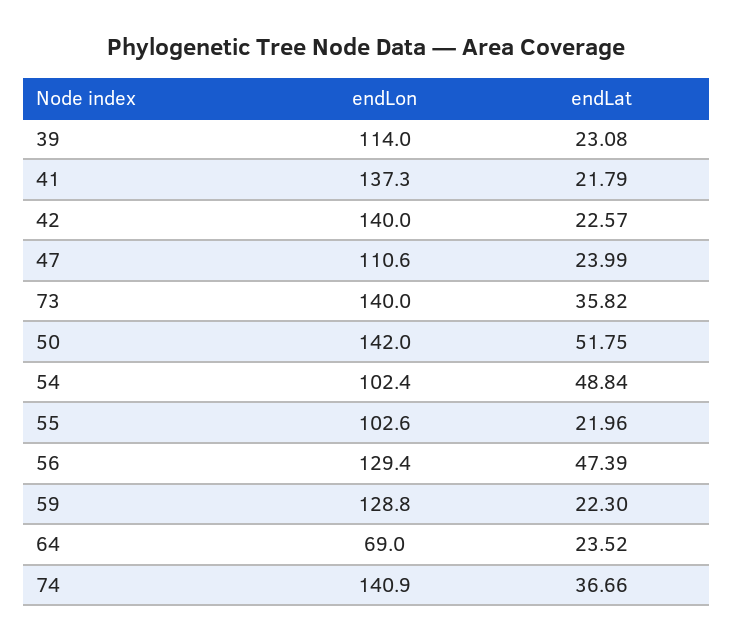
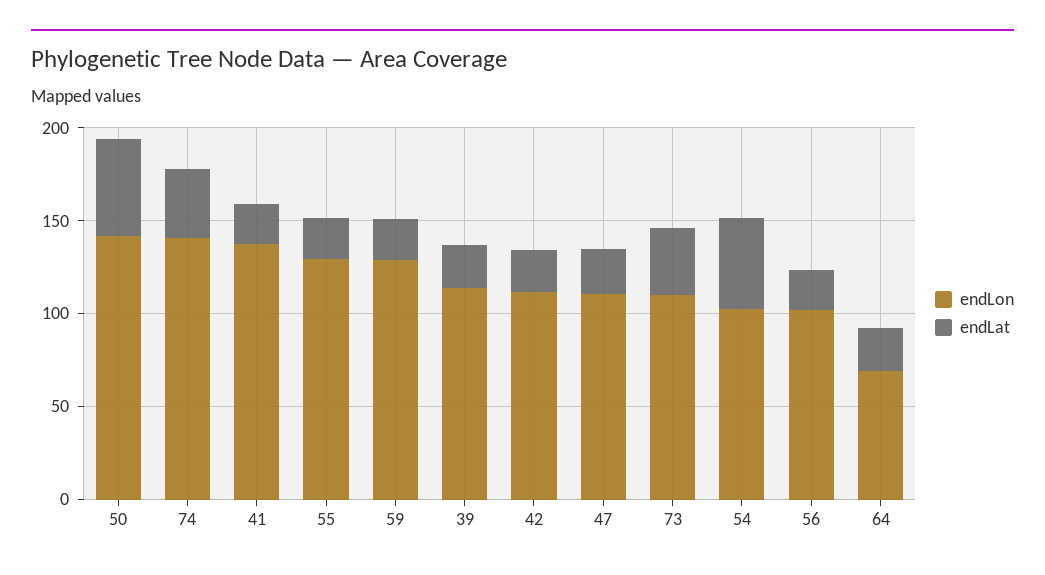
endLon, 42: 140 -> 110
endLon, 73: 140 -> 110
endLon, 55: 102.6 -> 130
endLon, 56: 129.4 -> 100
endLat, 56: 47.39 -> 20

